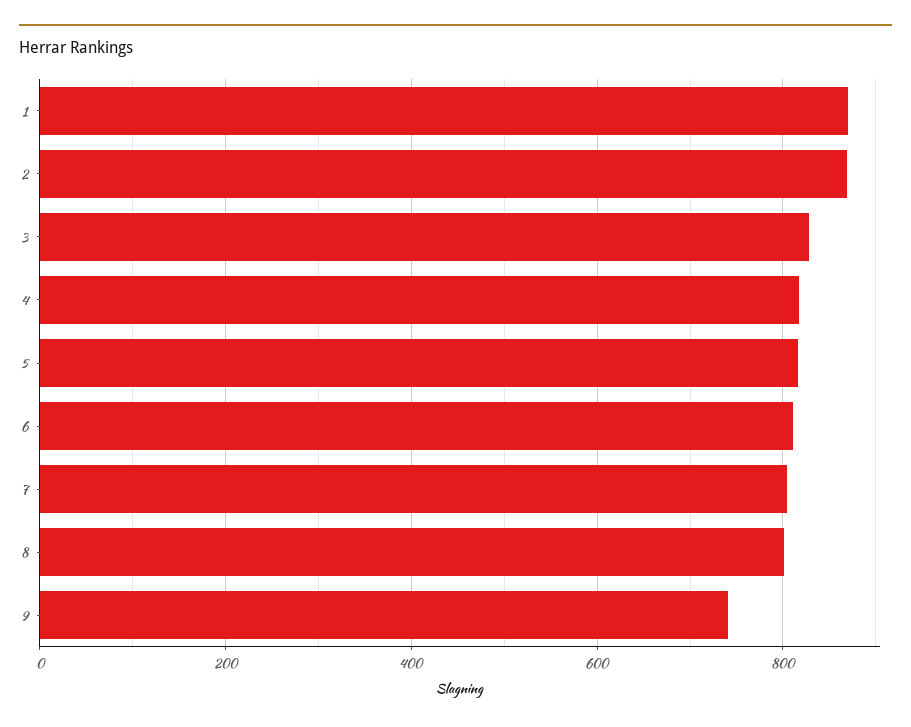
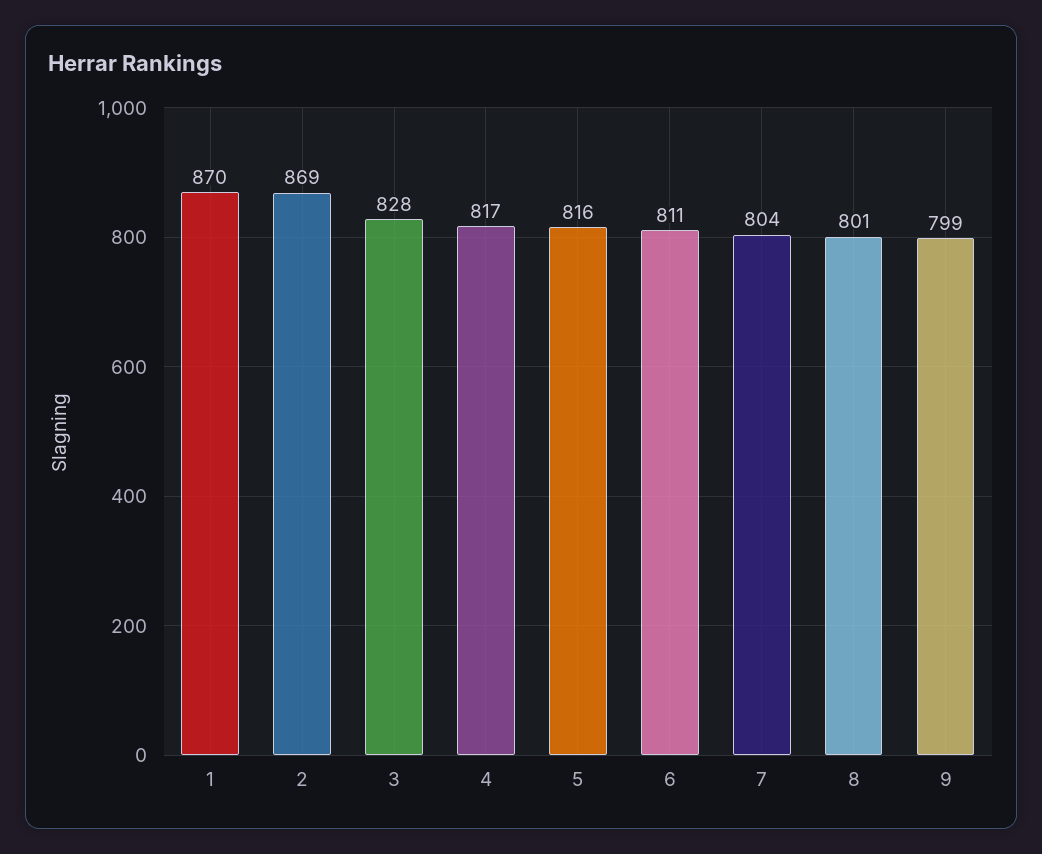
9: 740 -> 799

